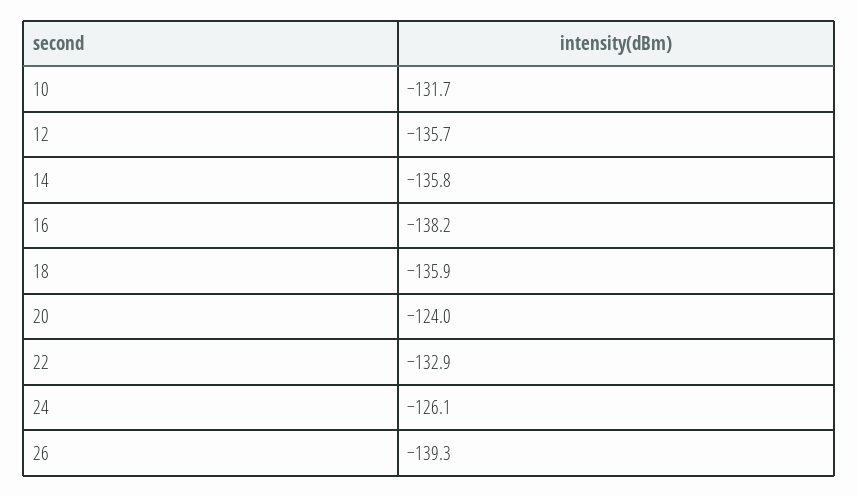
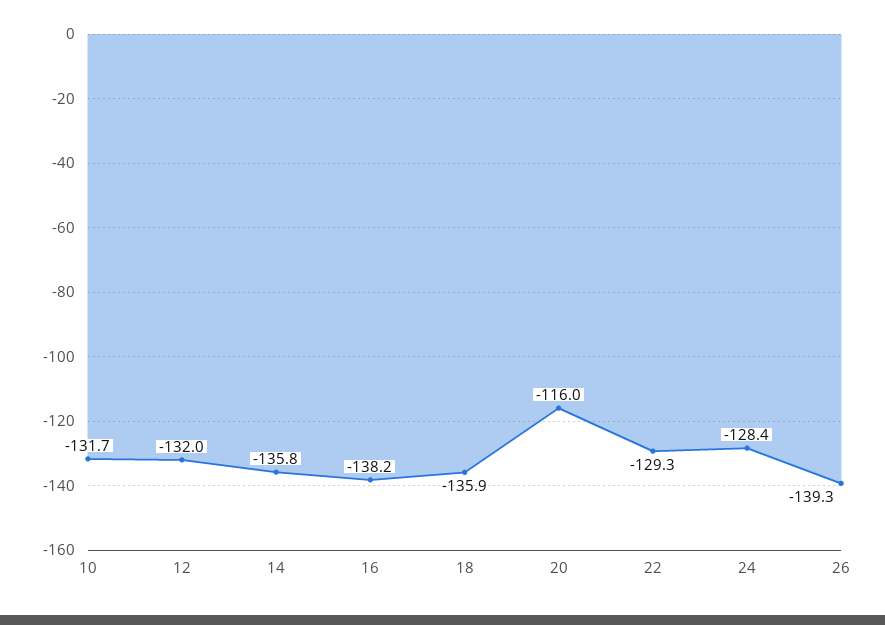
12: -135.7 -> -132
20: -124 -> -116
22: -132.9 -> -129.3
24: -126.1 -> -128.4

